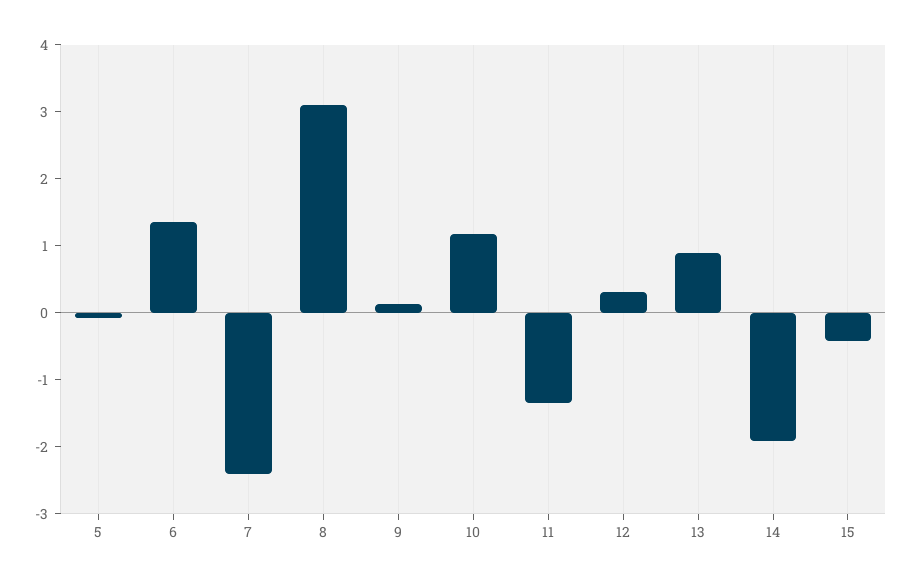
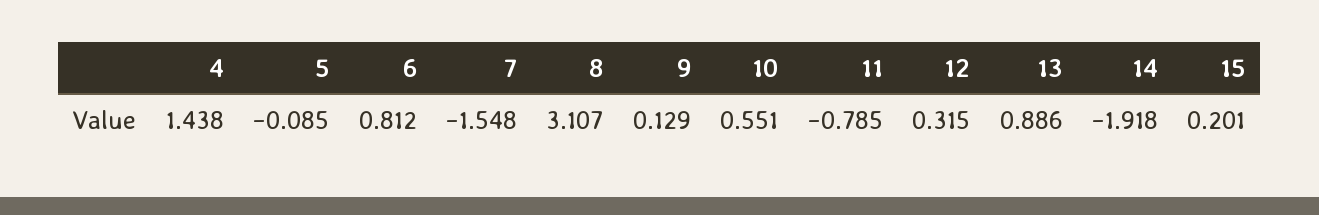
6: 1.4 -> 0.812
7: -2.4 -> -1.548
10: 1.2 -> 0.551
11: -1.4 -> -0.785
15: -0.4 -> 0.201
4: none -> 1.438

